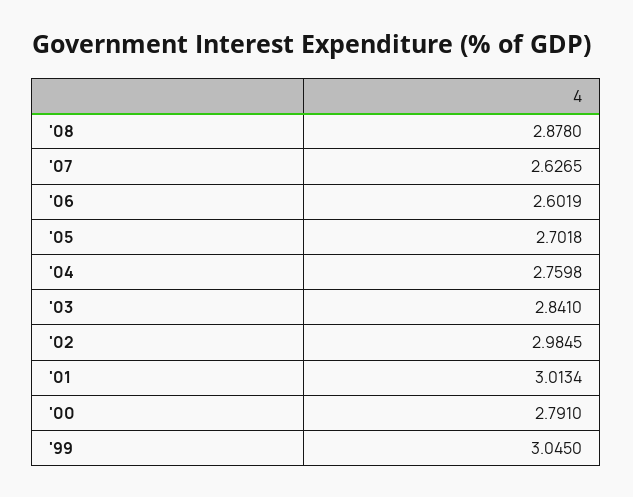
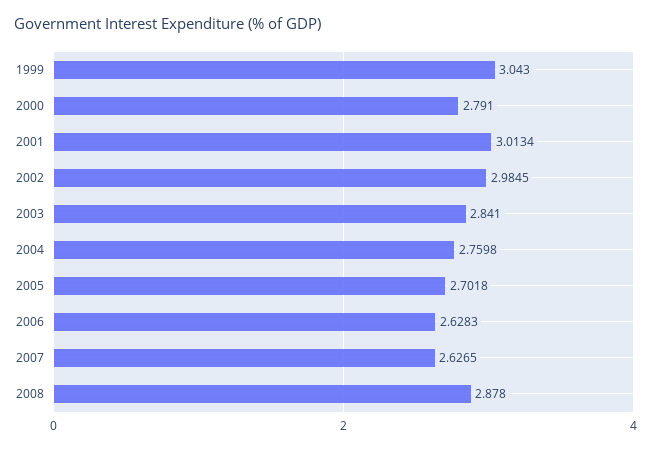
'06: 2.6019 -> 2.6283
'99: 3.045 -> 3.043

